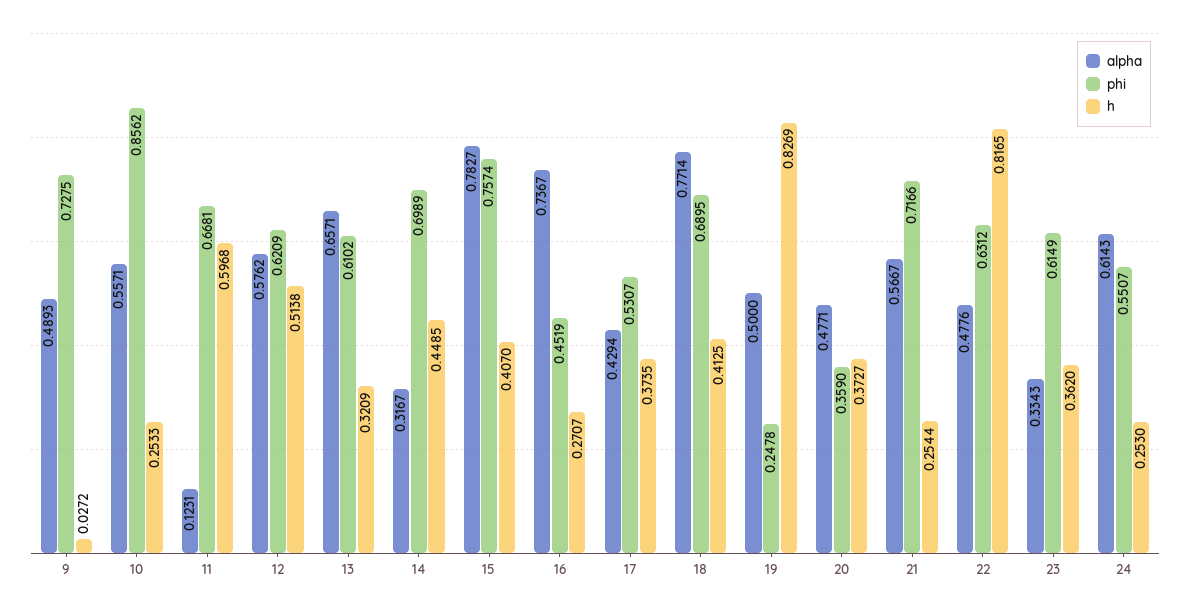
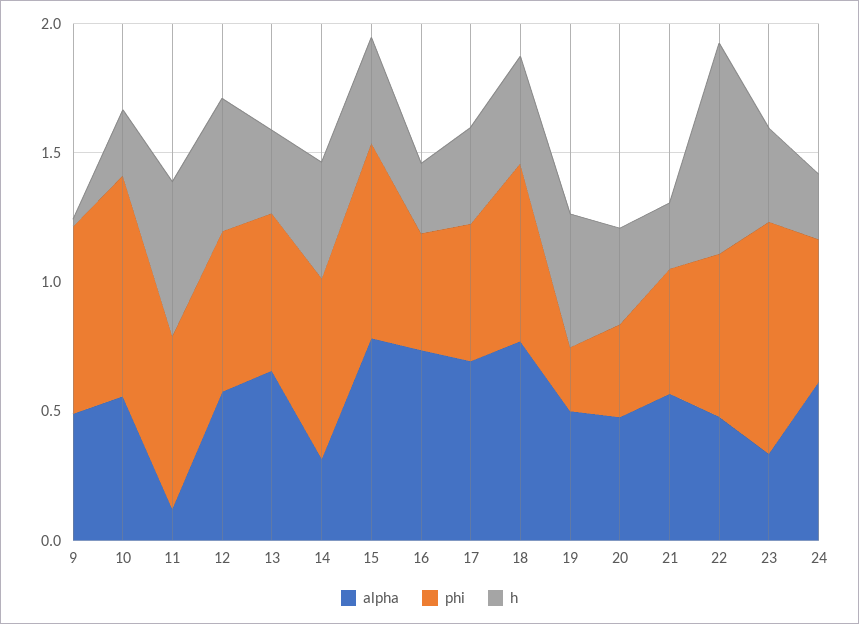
alpha, 17: 0.4294 -> 0.7
h, 19: 0.8269 -> 0.5
phi, 21: 0.7166 -> 0.5
phi, 23: 0.6149 -> 0.9

